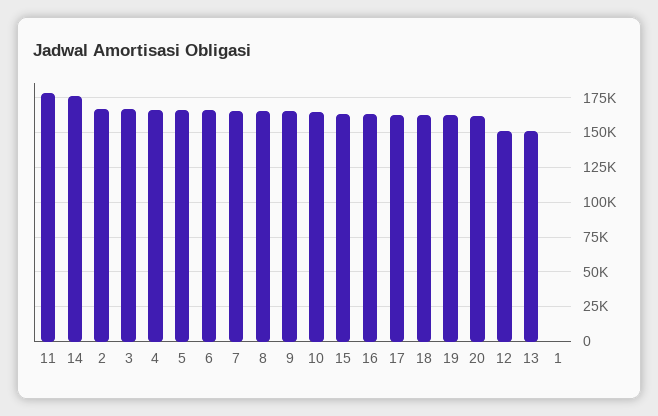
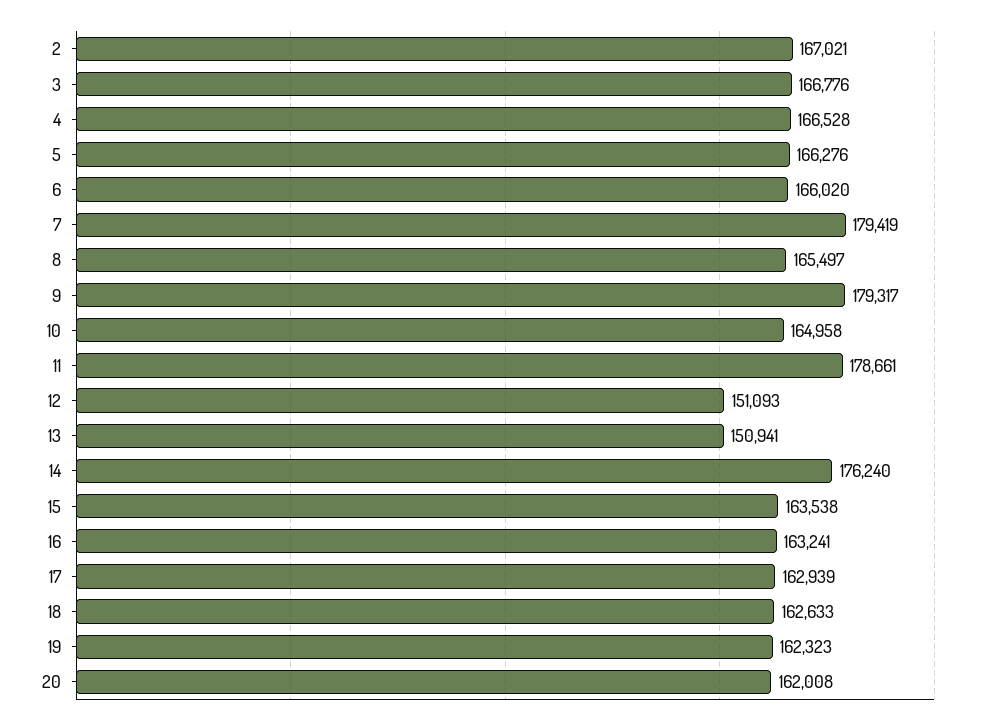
7: 165000 -> 179419
9: 165000 -> 179317
1: 0 -> none

